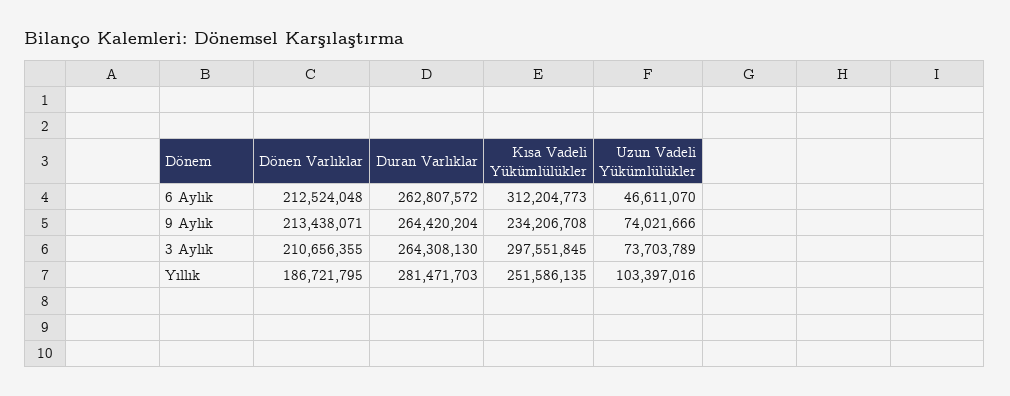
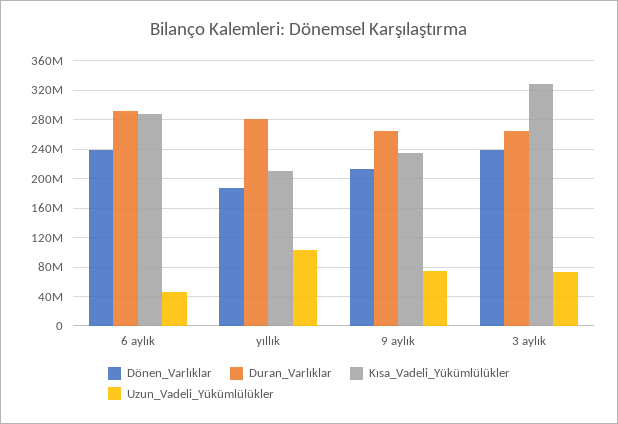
Dönen Varlıklar, 6 Aylık: 212524048 -> 240000000
Duran Varlıklar, 6 Aylık: 262807572 -> 290000000
Kısa Vadeli Yükümlülükler, 6 Aylık: 312204773 -> 290000000
Dönen Varlıklar, 3 Aylık: 210656355 -> 240000000
Kısa Vadeli Yükümlülükler, 3 Aylık: 297551845 -> 330000000
Kısa Vadeli Yükümlülükler, Yıllık: 251586135 -> 210000000

